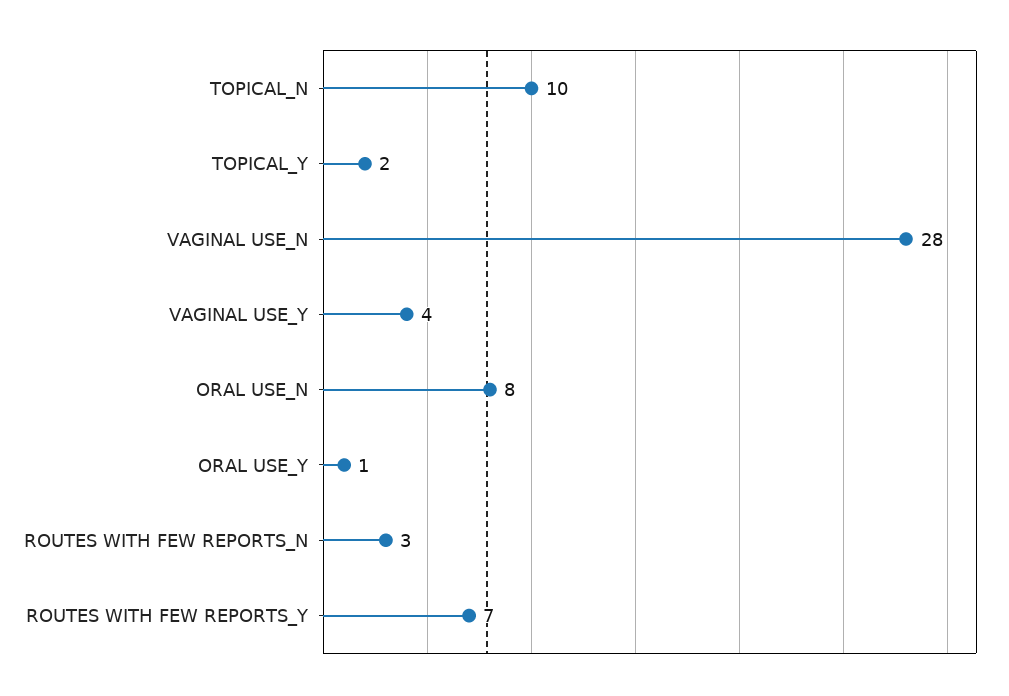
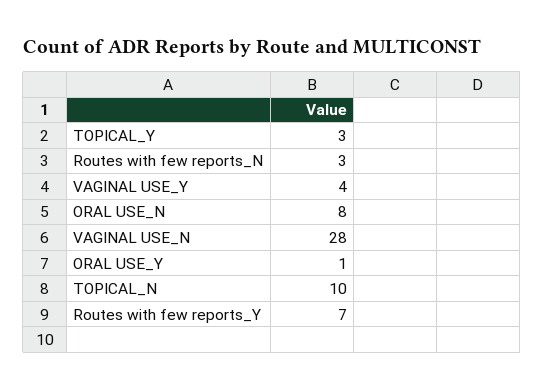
TOPICAL_Y: 2 -> 3

